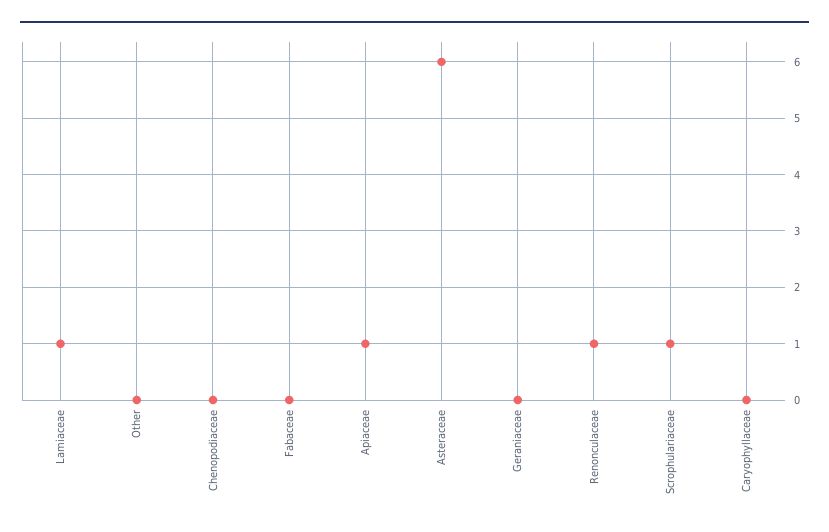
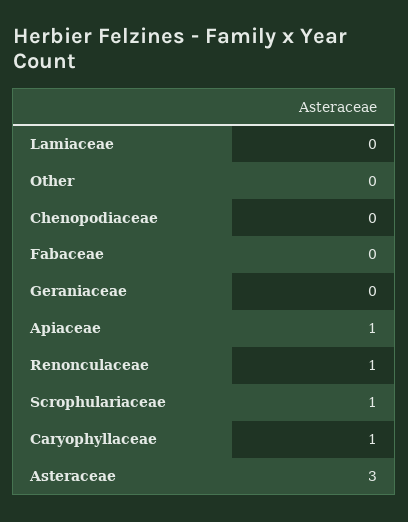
Lamiaceae: 1 -> 0
Asteraceae: 6 -> 3
Caryophyllaceae: 0 -> 1

